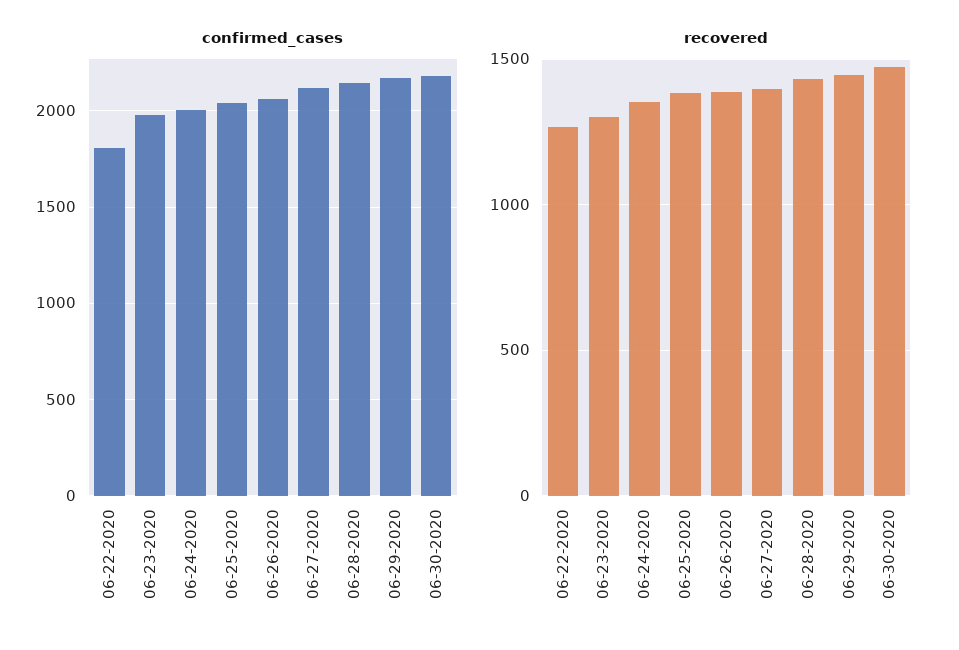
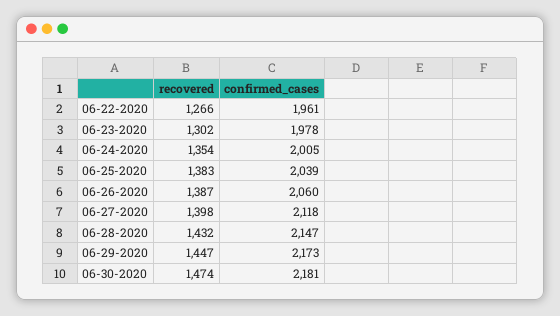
confirmed_cases, 06-22-2020: 1800 -> 1961

